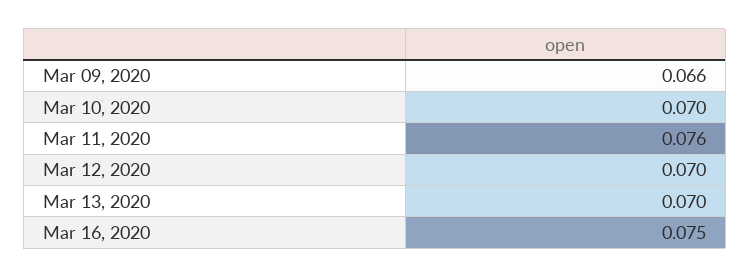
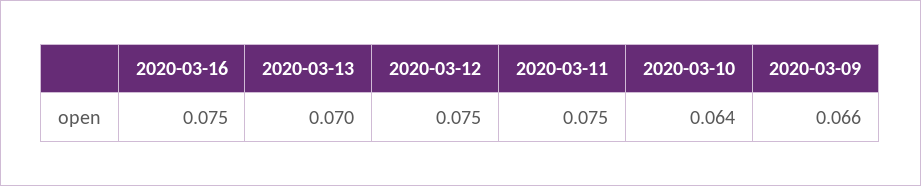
Mar 10, 2020: 0.07 -> 0.064
Mar 11, 2020: 0.076 -> 0.075
Mar 12, 2020: 0.07 -> 0.075

